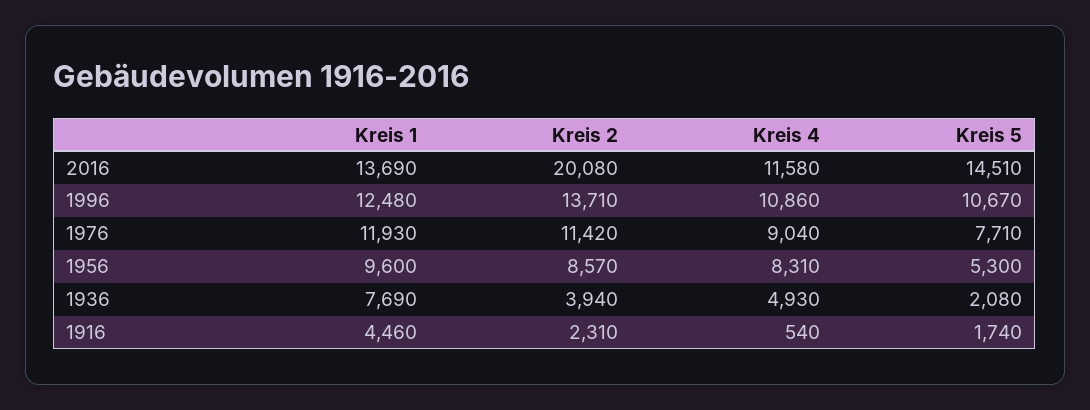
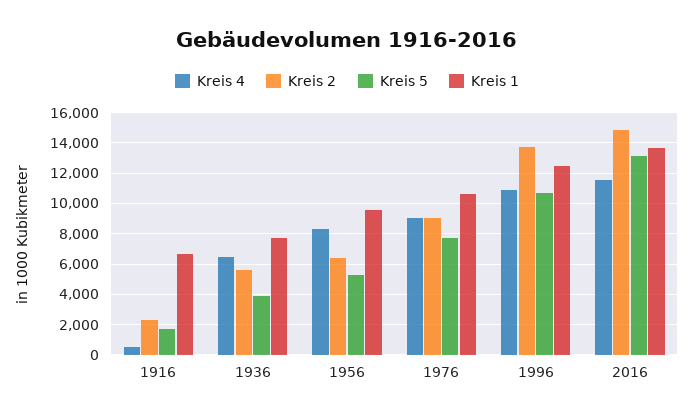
Kreis 2, 2016: 20080 -> 15000
Kreis 5, 2016: 14510 -> 13000
Kreis 1, 1976: 11930 -> 10500
Kreis 2, 1976: 11420 -> 9000
Kreis 2, 1956: 8570 -> 6500
Kreis 2, 1936: 3940 -> 5500
Kreis 4, 1936: 4930 -> 6500
Kreis 5, 1936: 2080 -> 4000
Kreis 1, 1916: 4460 -> 6500

